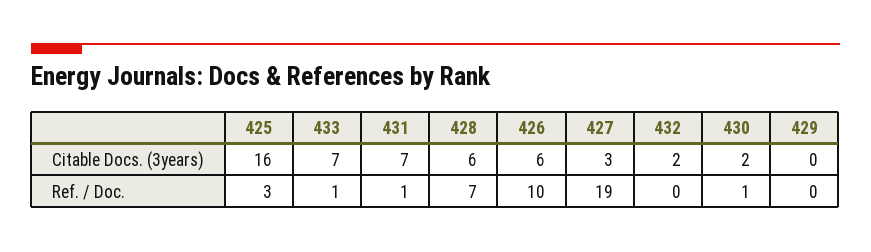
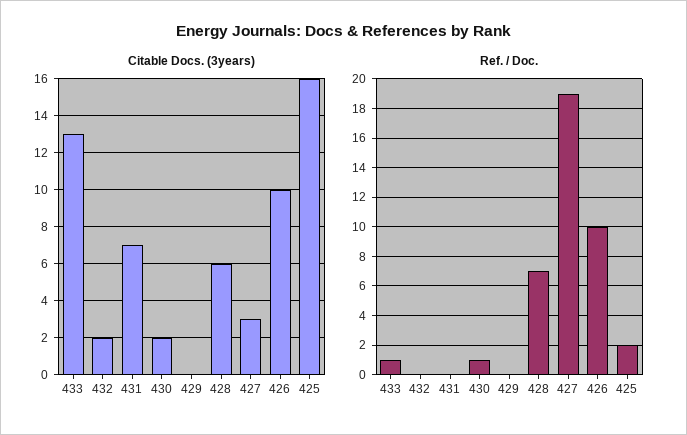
Citable Docs. (3years), 433: 7 -> 13
Citable Docs. (3years), 426: 6 -> 10
Ref. / Doc., 425: 3 -> 2
Ref. / Doc., 431: 1 -> 0

